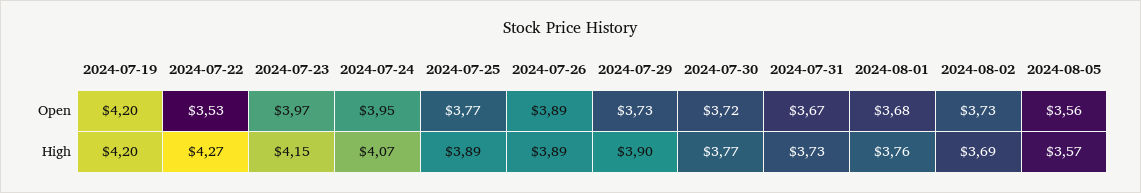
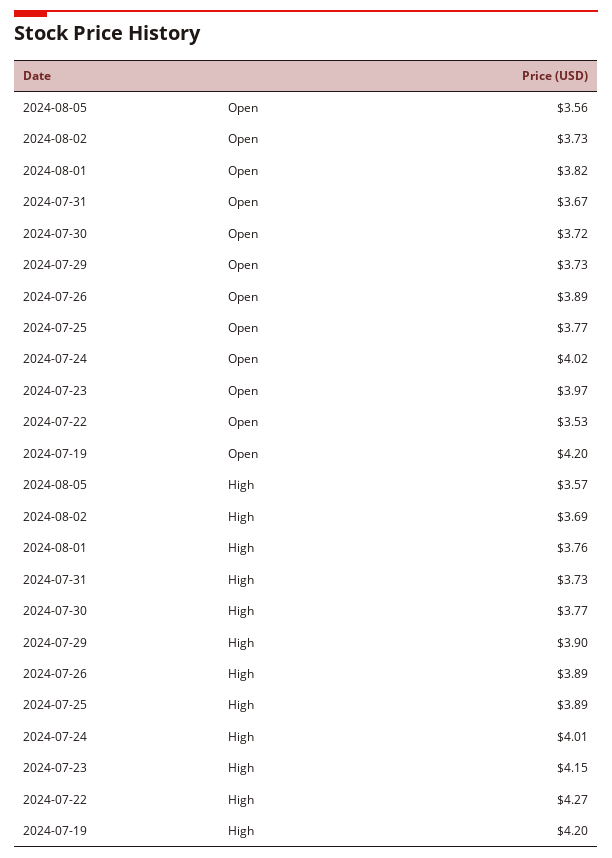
2024-07-24, Open: 3.95 -> 4.02
2024-08-01, Open: 3.68 -> 3.82
2024-07-24, High: 4.07 -> 4.01

